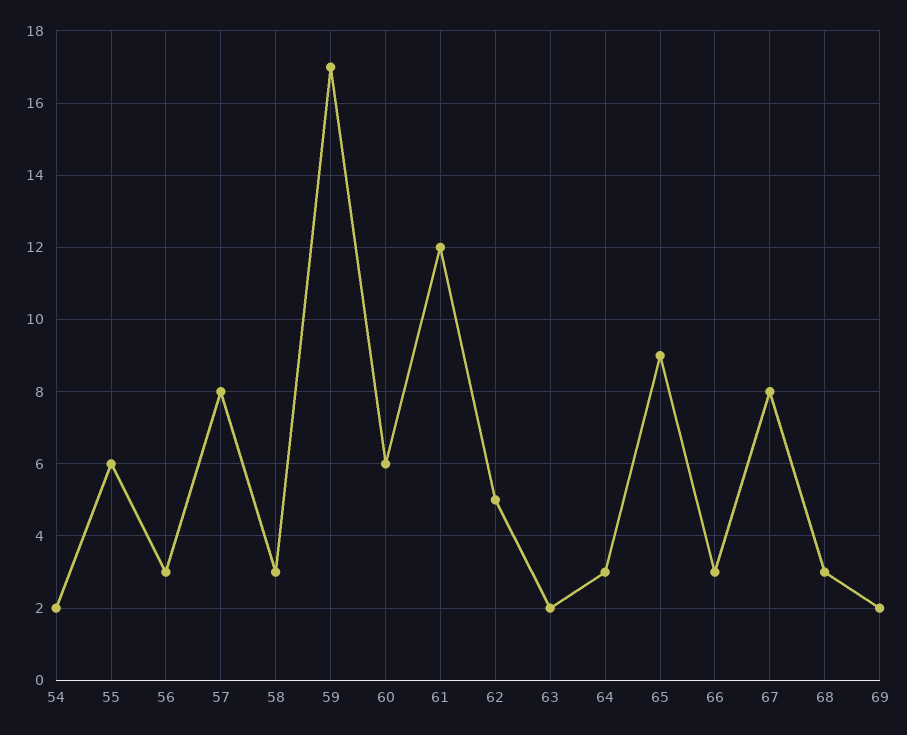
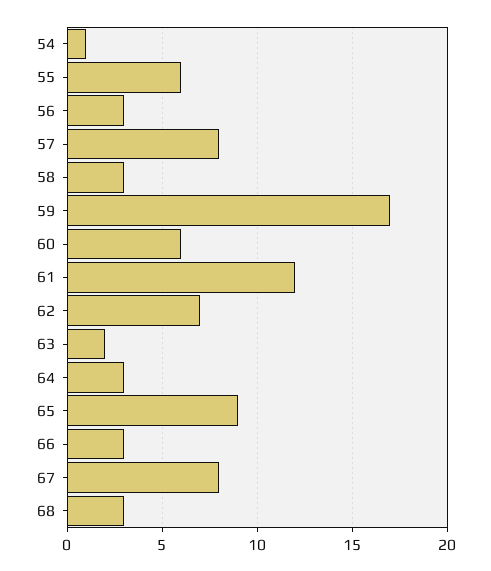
54: 2 -> 1
62: 5 -> 7
69: 2 -> none

